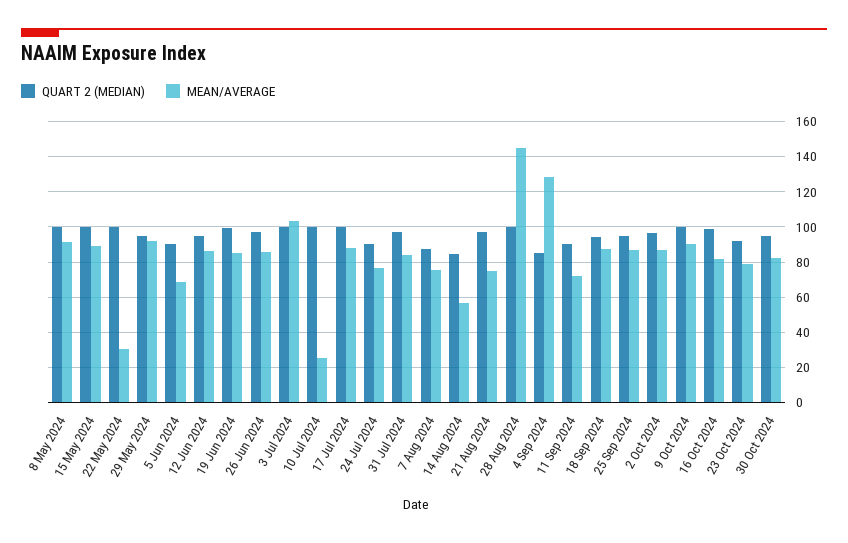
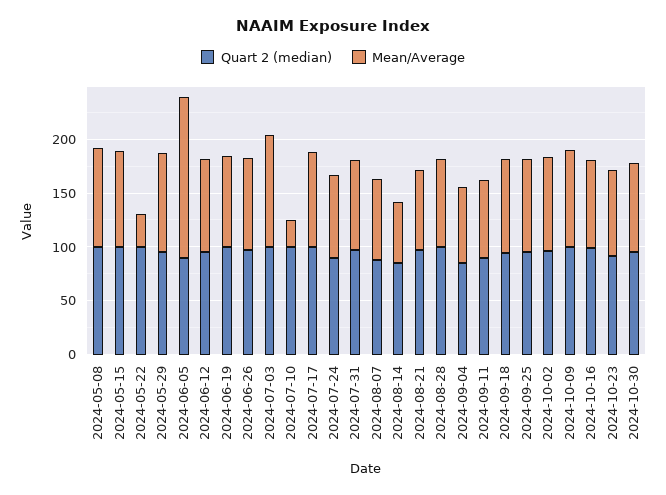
MEAN/AVERAGE, 5 Jun 2024: 70 -> 150
MEAN/AVERAGE, 28 Aug 2024: 145 -> 80
MEAN/AVERAGE, 4 Sep 2024: 130 -> 70

